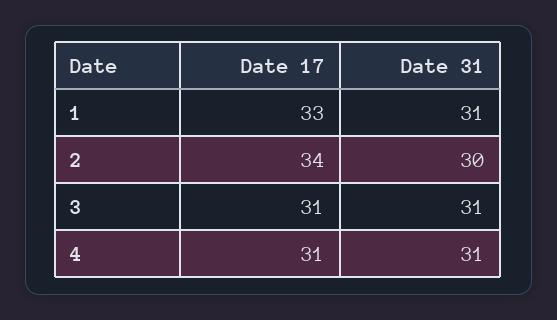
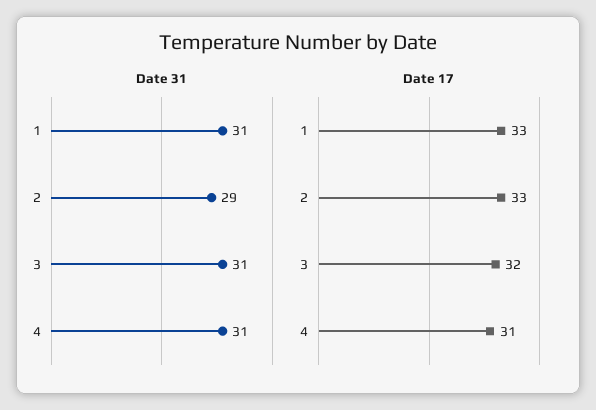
Date 17, 2: 34 -> 33
Date 31, 2: 30 -> 29
Date 17, 3: 31 -> 32

